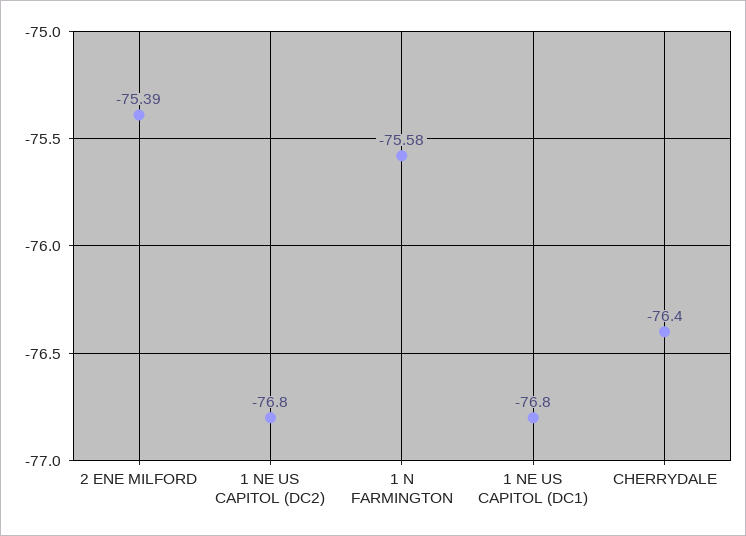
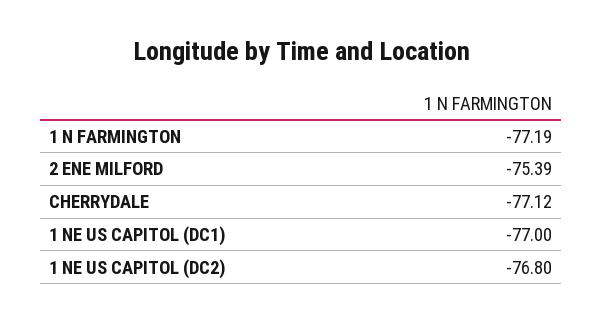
1 N FARMINGTON: -75.58 -> -77.19
1 NE US CAPITOL (DC1): -76.8 -> -77
CHERRYDALE: -76.4 -> -77.12

